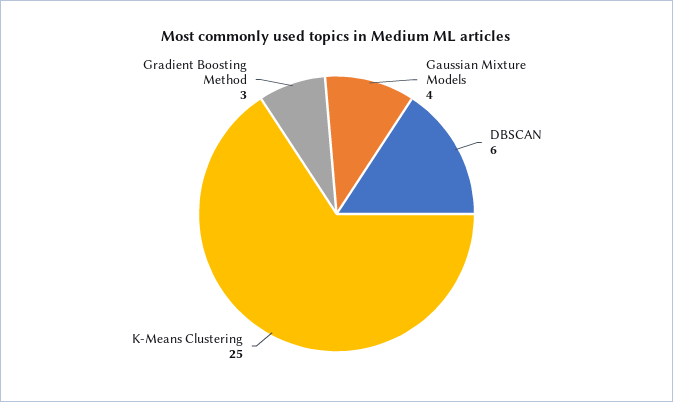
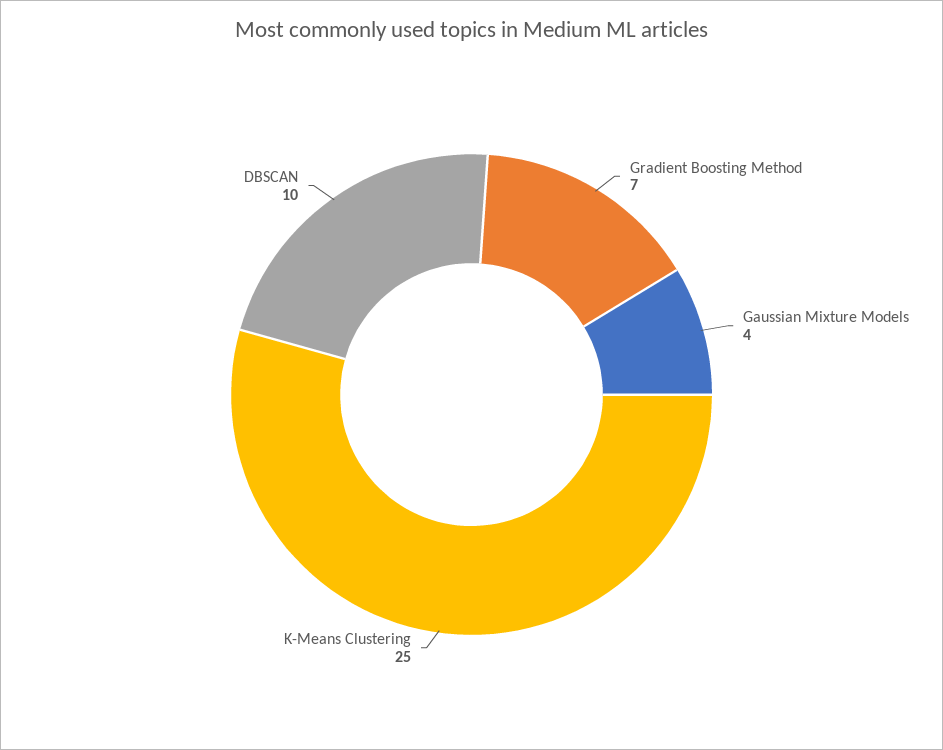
DBSCAN: 6 -> 10
Gradient Boosting Method: 3 -> 7

